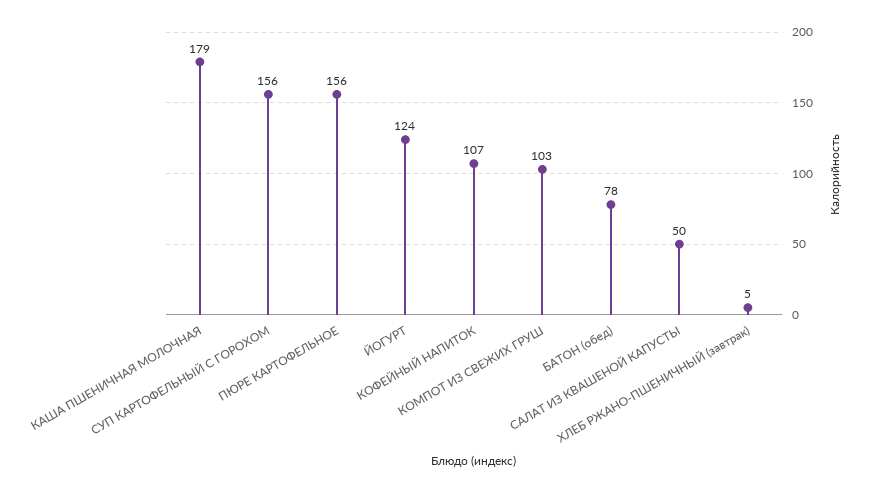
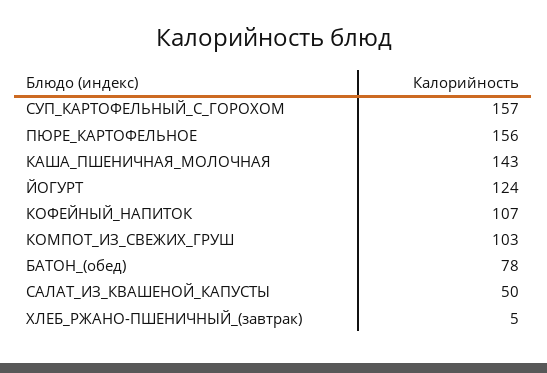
КАША ПШЕНИЧНАЯ МОЛОЧНАЯ: 179 -> 143
СУП КАРТОФЕЛЬНЫЙ С ГОРОХОМ: 156 -> 157

